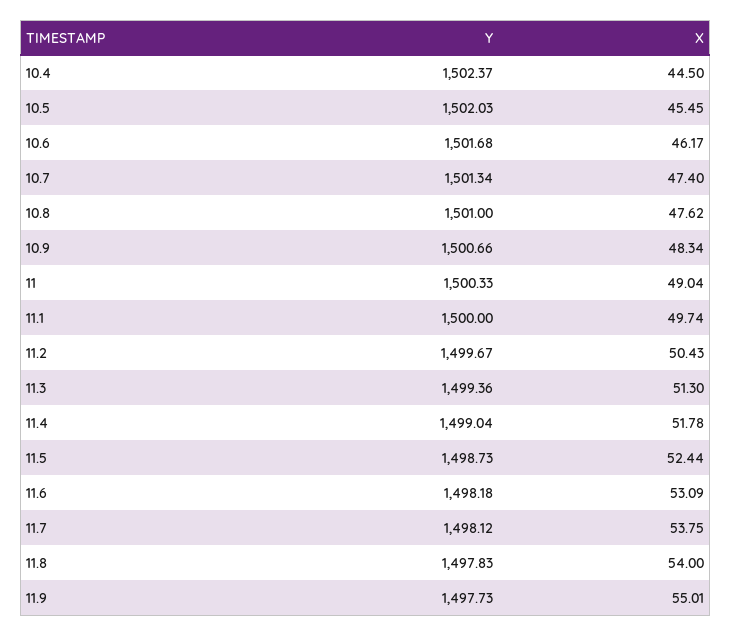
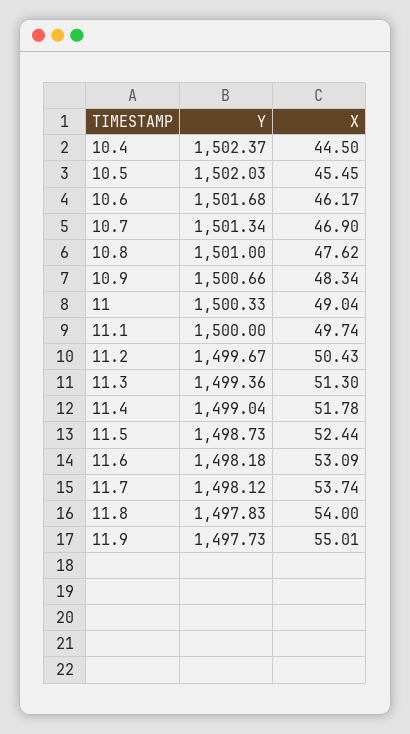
X, 10.7: 47.4 -> 46.9
X, 11.7: 53.75 -> 53.74

